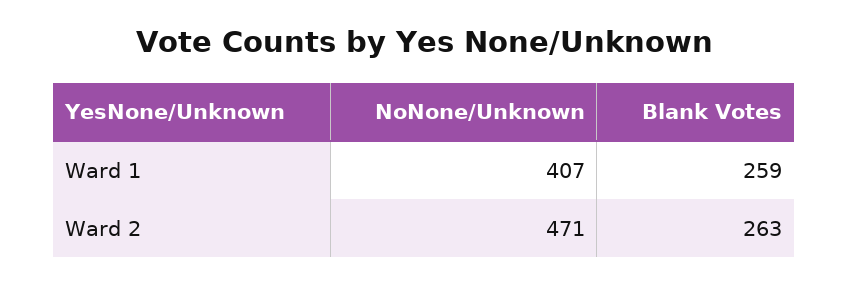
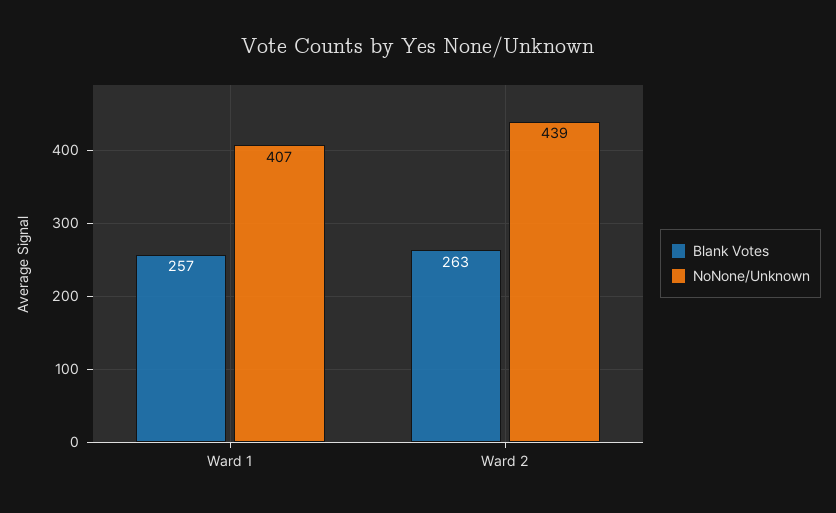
Blank Votes, Ward 1: 259 -> 257
NoNone/Unknown, Ward 2: 471 -> 439

